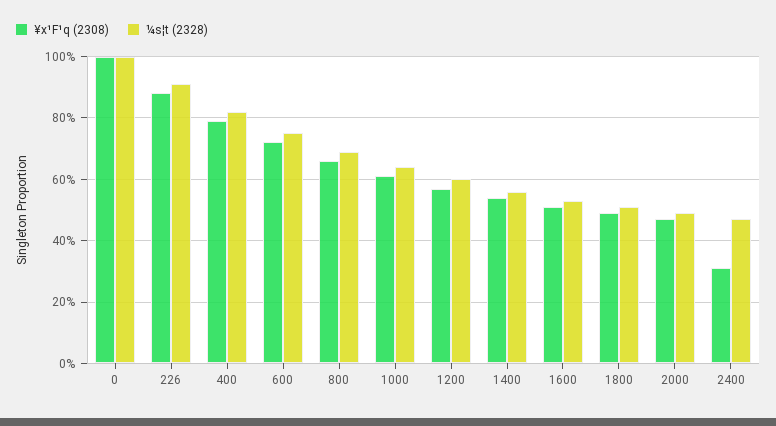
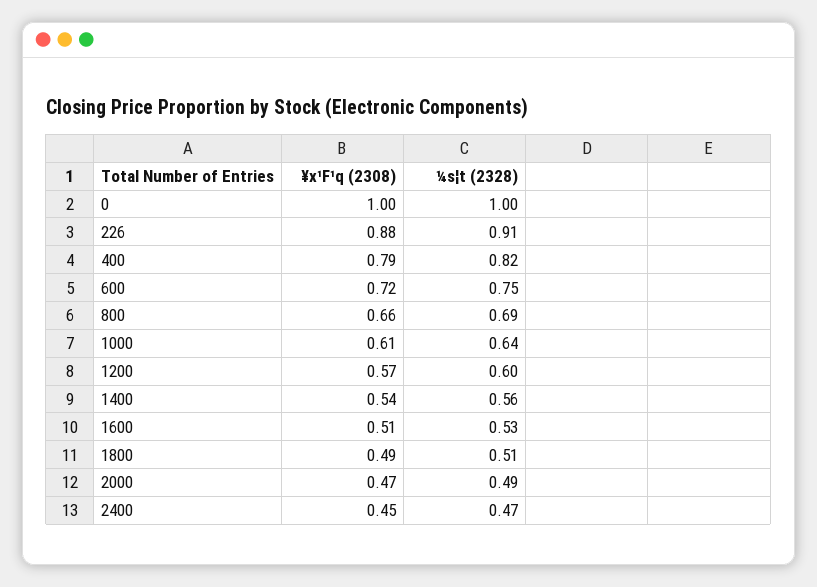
¥x¹F¹q (2308), 2400: 0.3 -> 0.45

